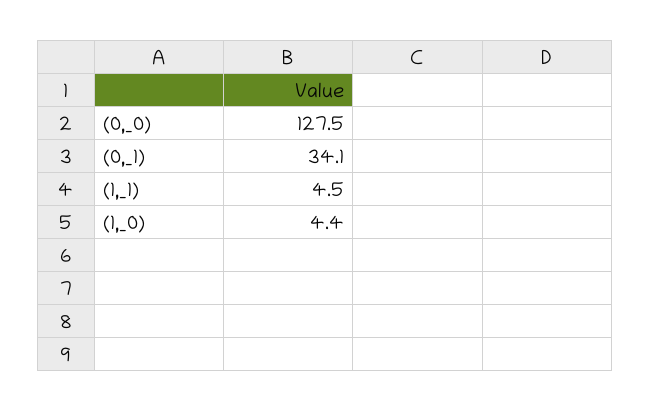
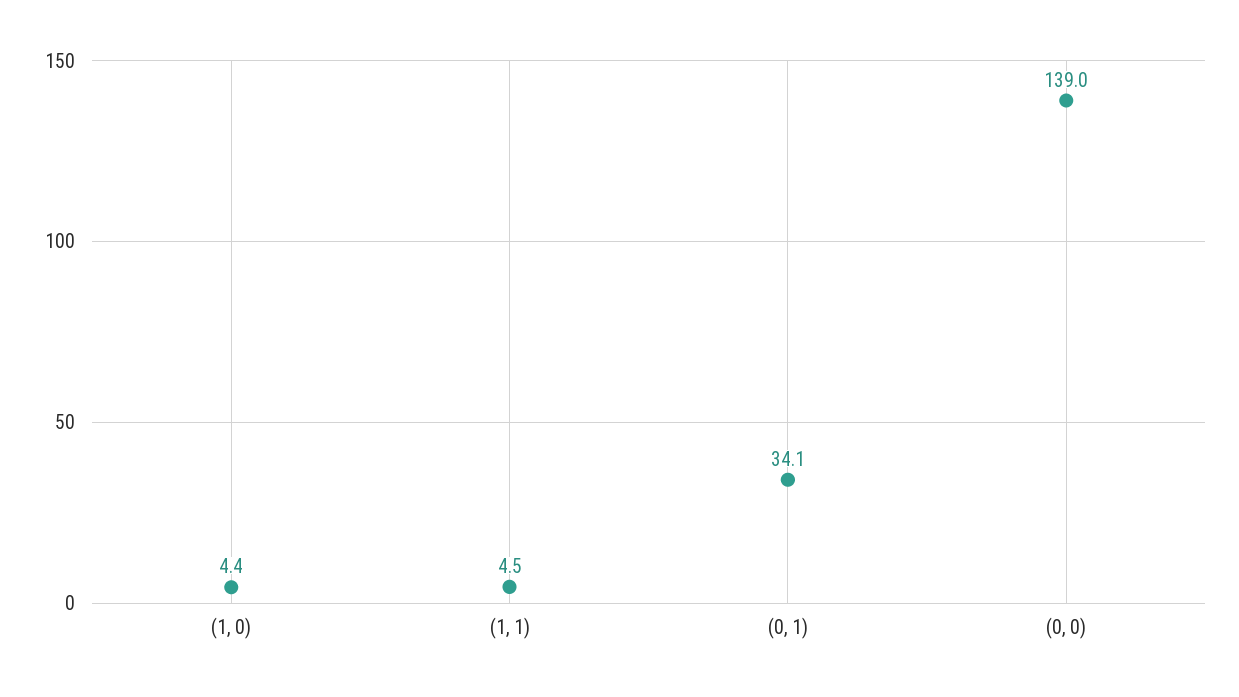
(0,_0): 127.5 -> 139

